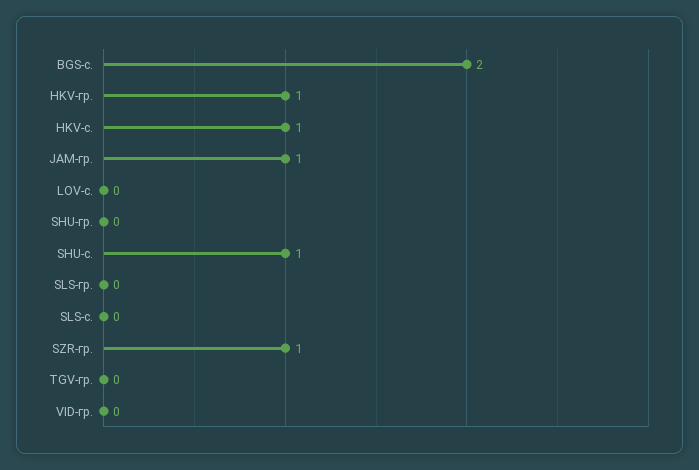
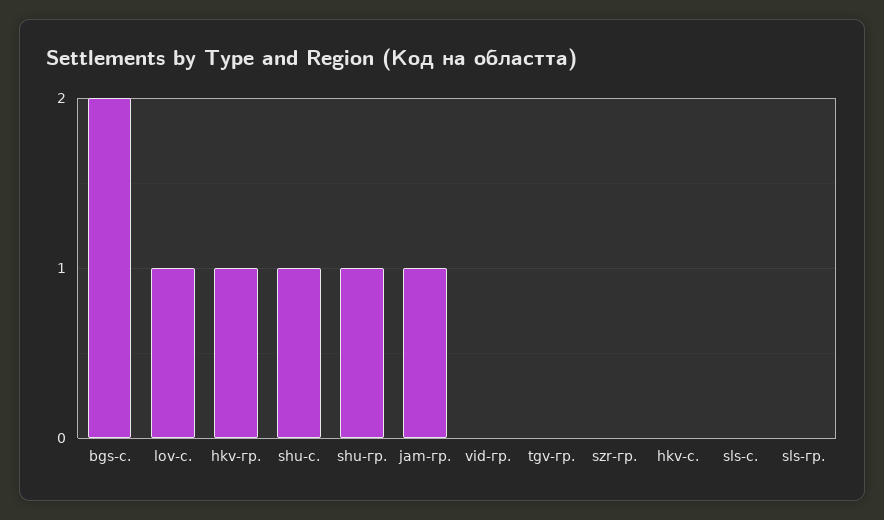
HKV-с.: 1 -> 0
LOV-с.: 0 -> 1
SHU-гр.: 0 -> 1
SZR-гр.: 1 -> 0

